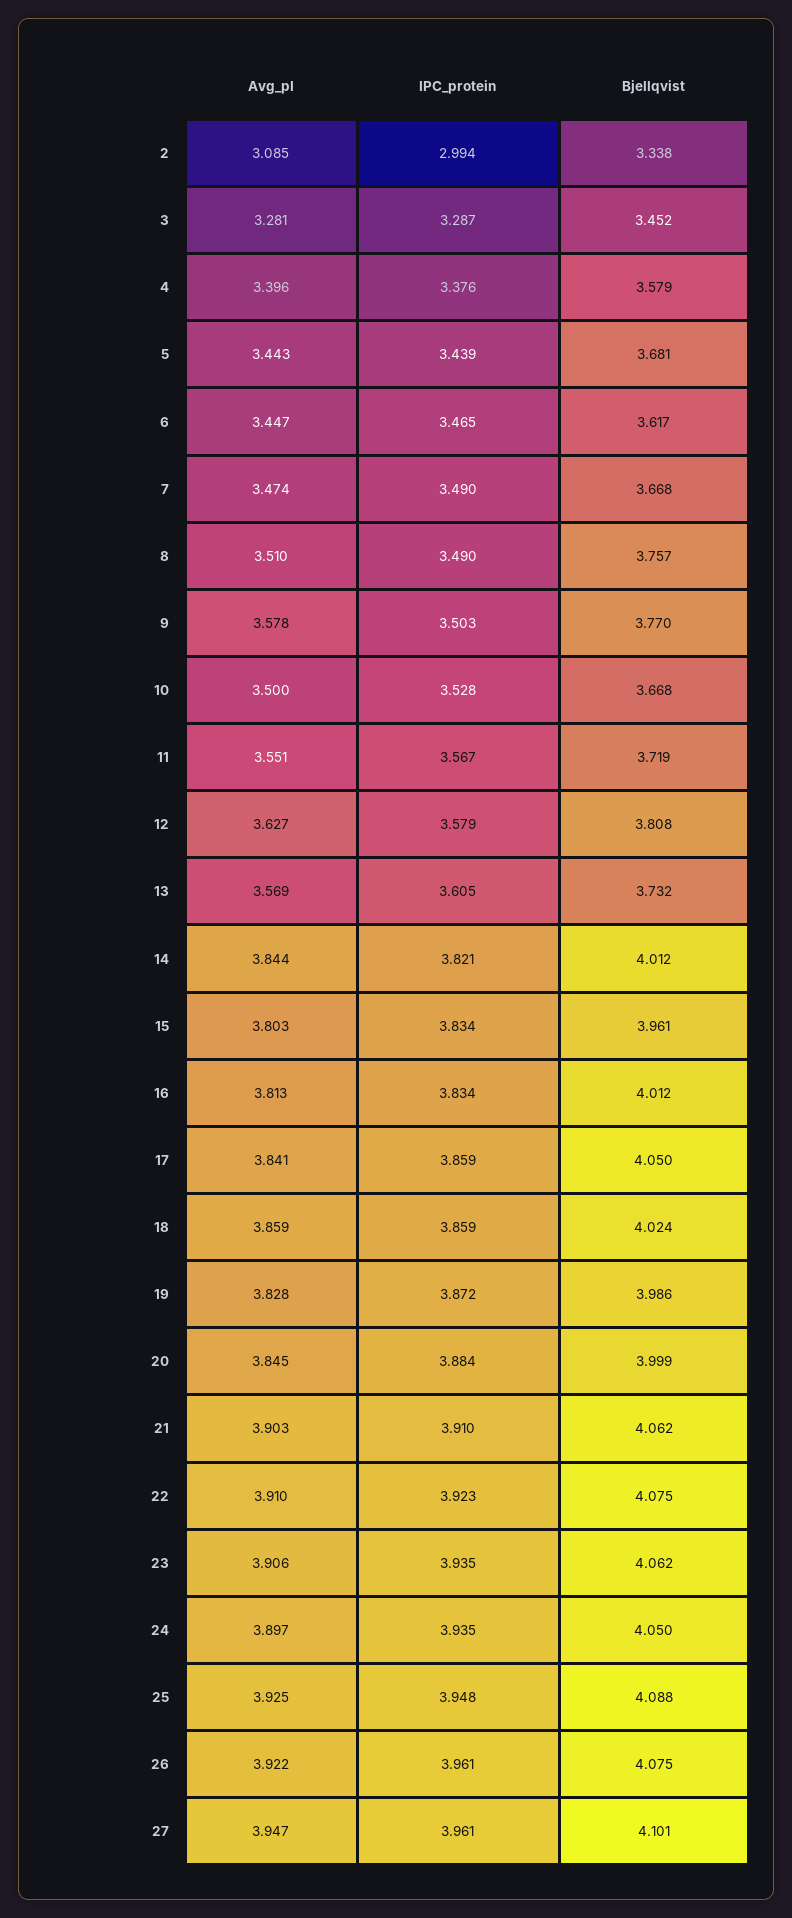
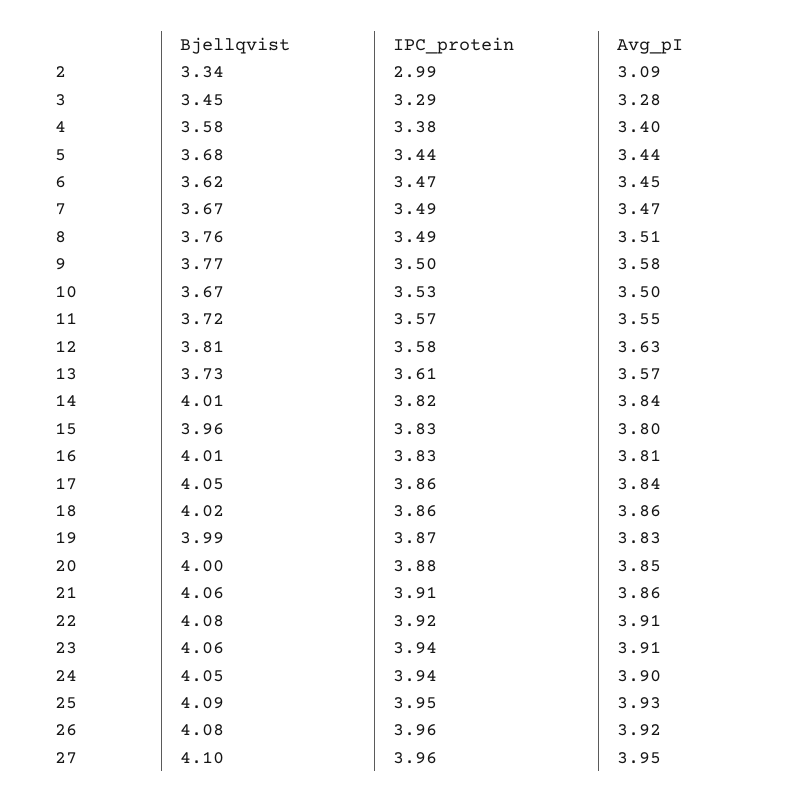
Avg_pI, 21: 3.903 -> 3.86

